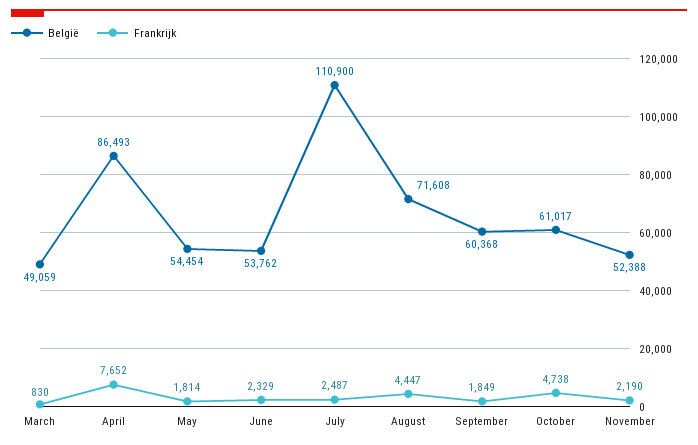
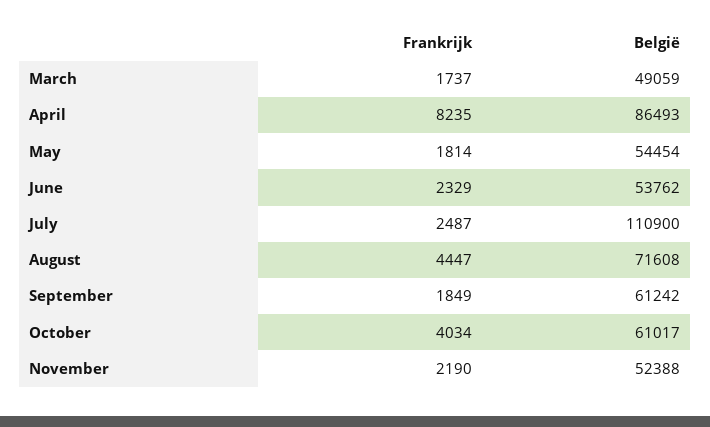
Frankrijk, March: 830 -> 1737
Frankrijk, April: 7652 -> 8235
België, September: 60368 -> 61242
Frankrijk, October: 4738 -> 4034

